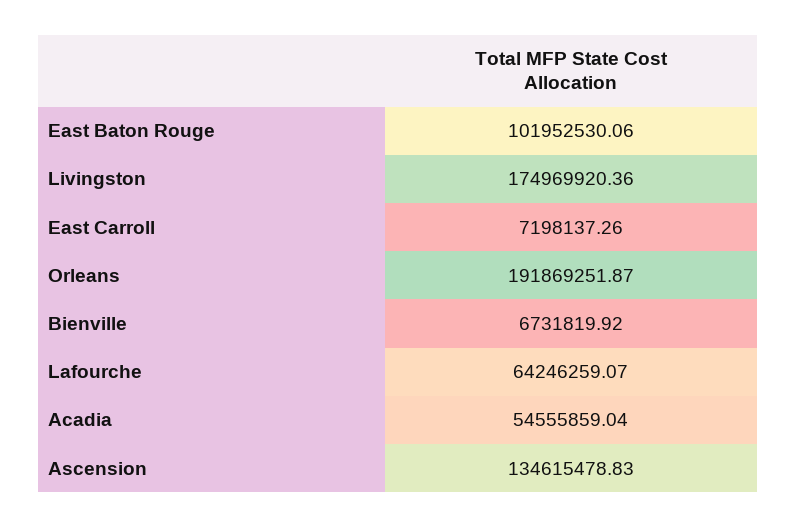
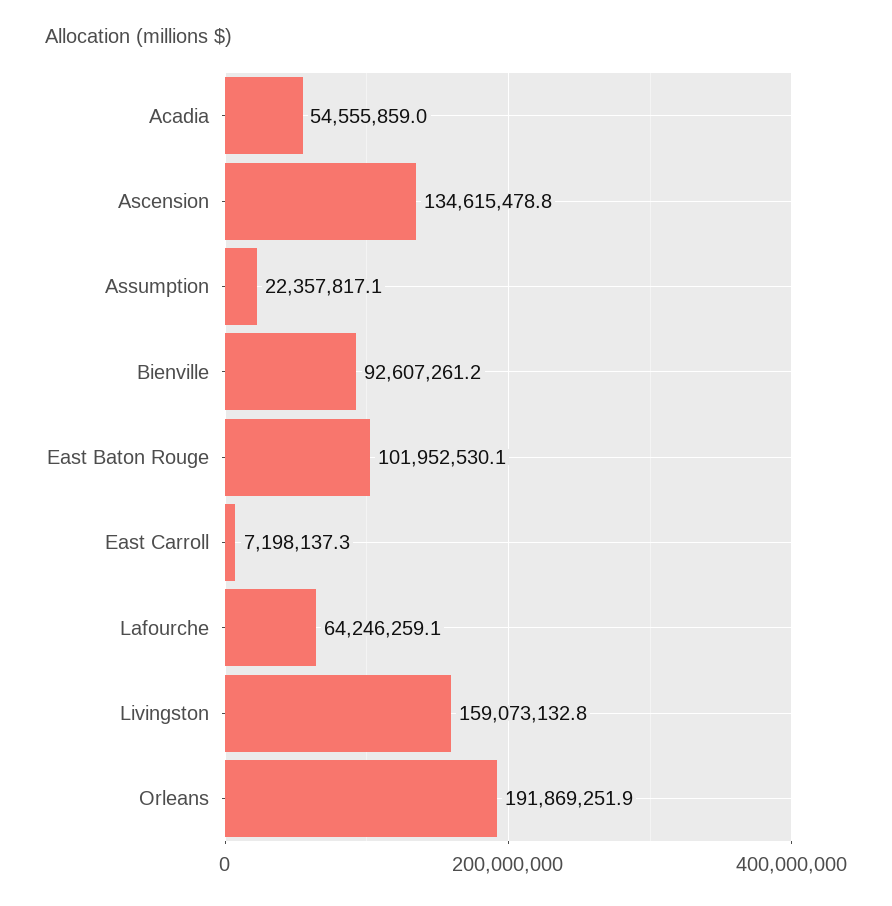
Livingston: 174969920.36 -> 159073132.8
Bienville: 6731819.92 -> 92607261.2
Assumption: none -> 22357817.1

